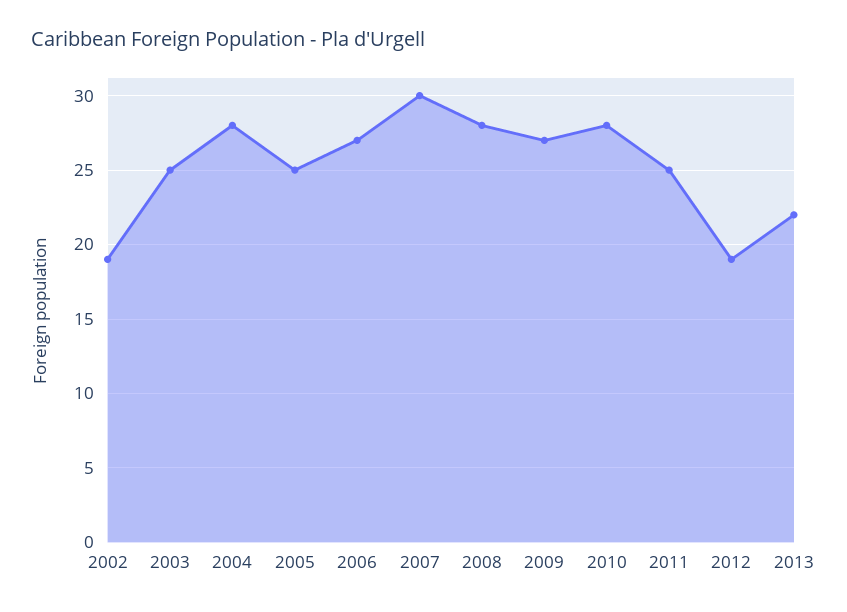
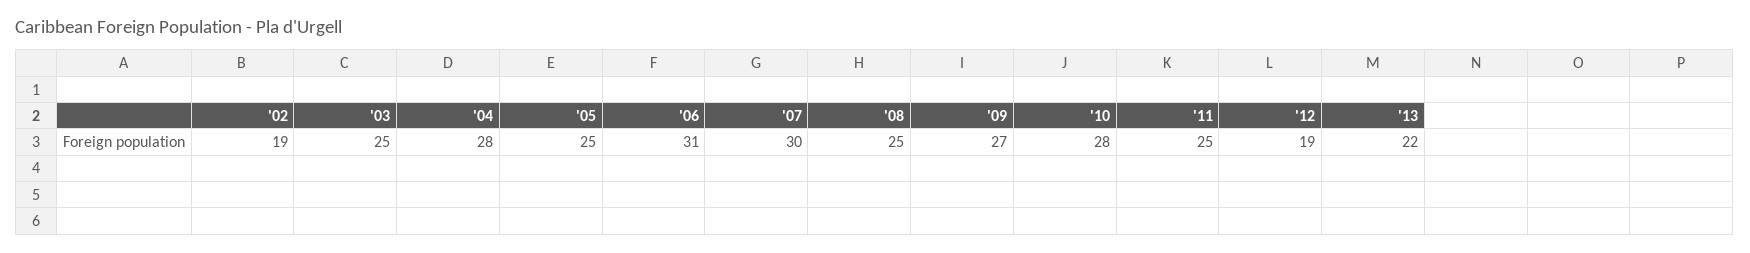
2006: 27 -> 31
2008: 28 -> 25

